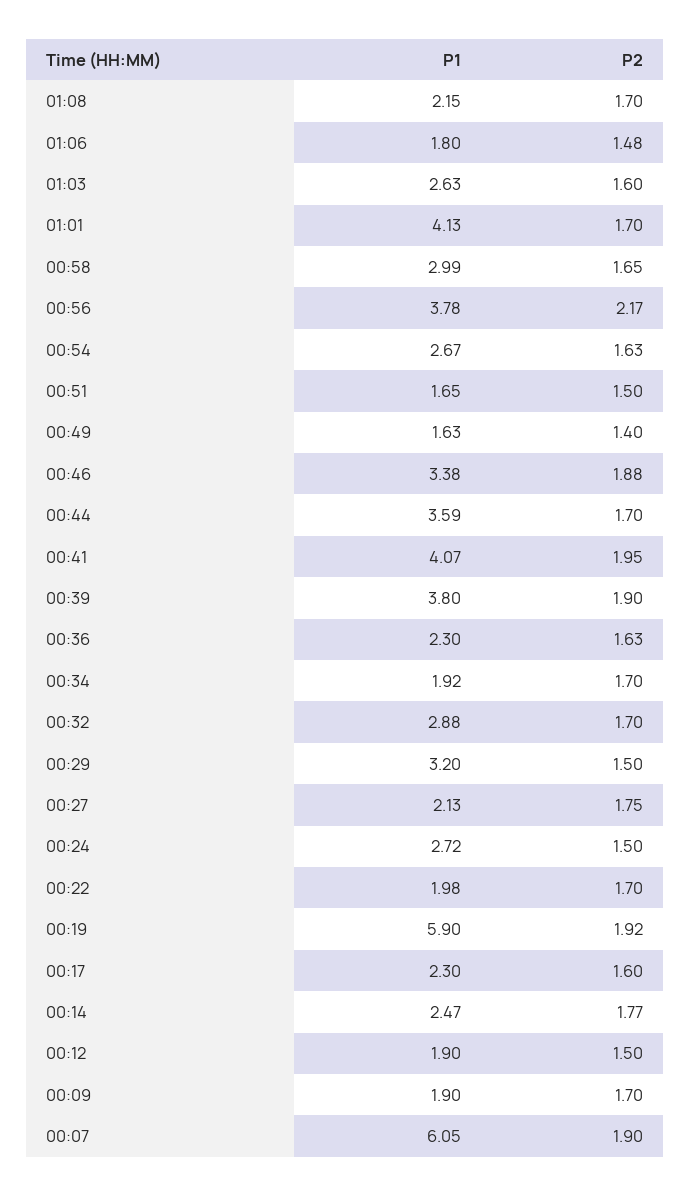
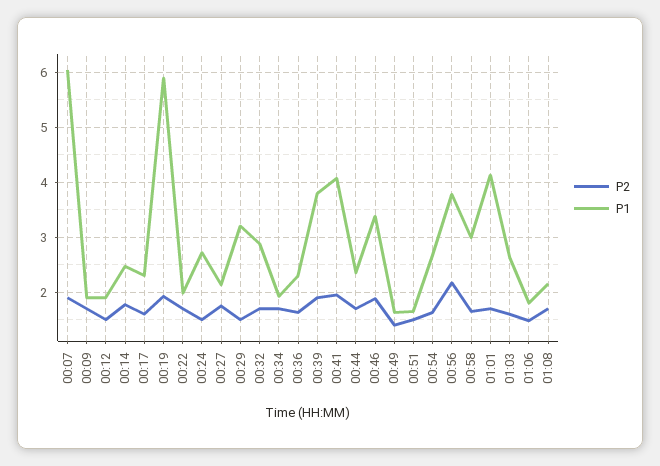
P1, 00:44: 3.59 -> 2.4

